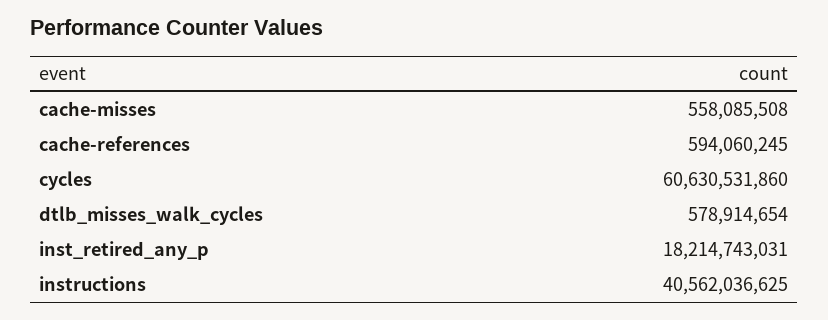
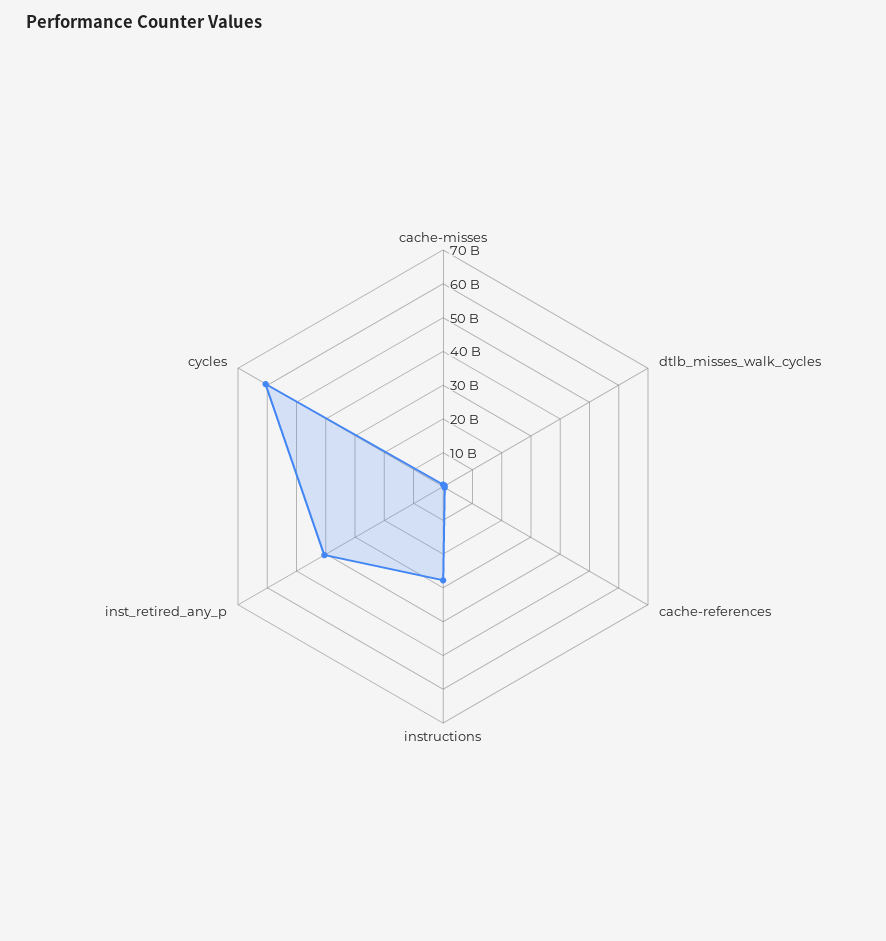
inst_retired_any_p: 18214743031 -> 40000000000
instructions: 40562036625 -> 27500000000

